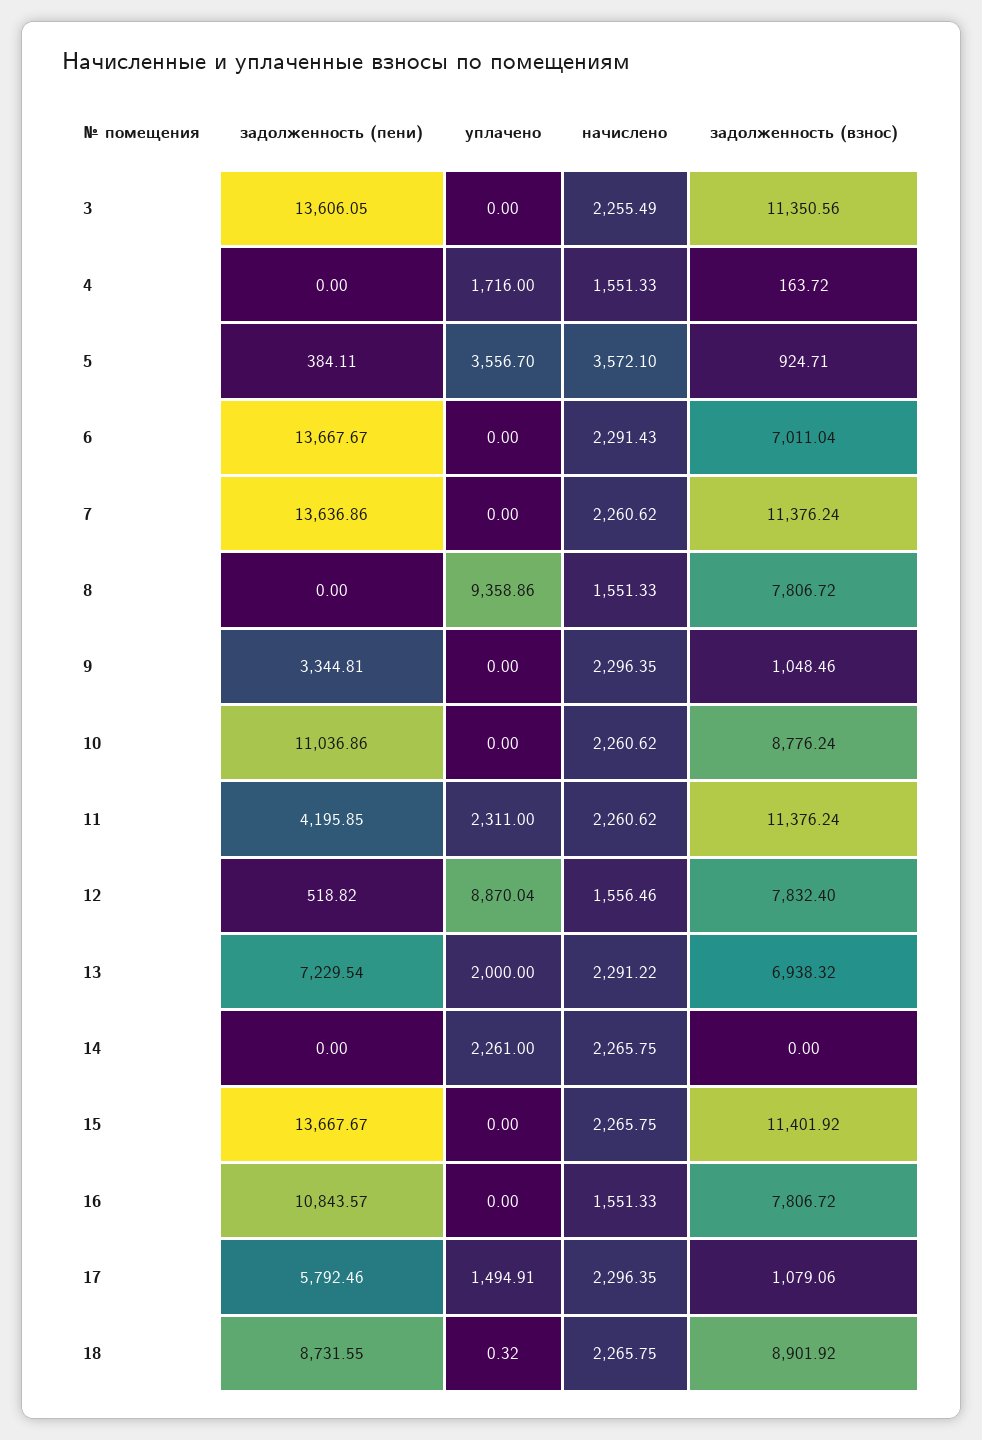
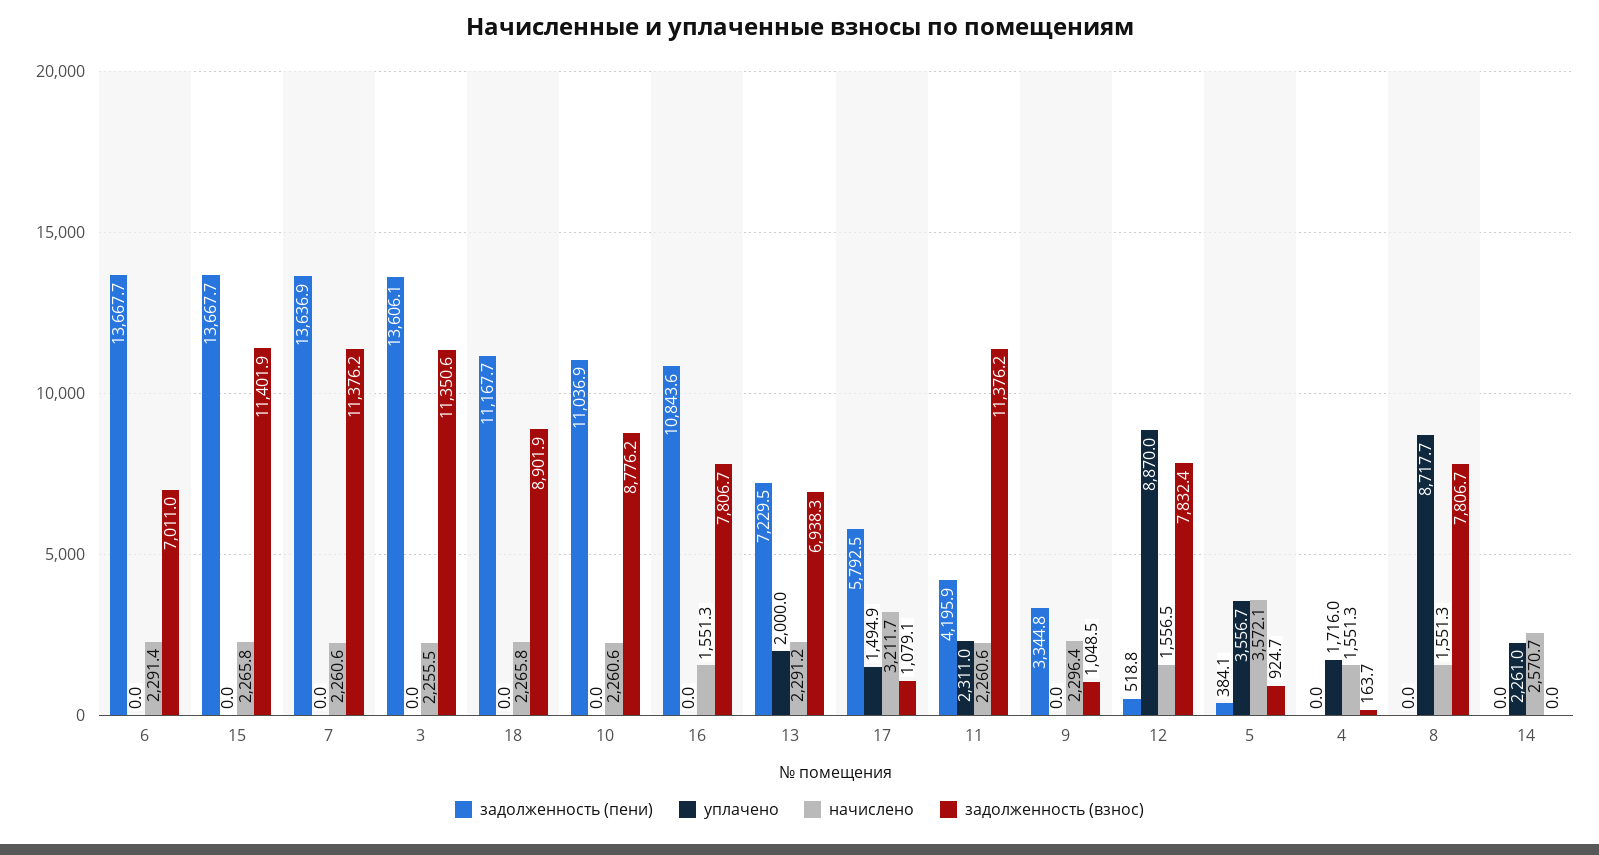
уплачено, 8: 9358.86 -> 8717.7
начислено, 14: 2265.75 -> 2570.7
начислено, 17: 2296.35 -> 3211.7
задолженность (пени), 18: 8731.55 -> 11167.7
уплачено, 18: 0.32 -> 0

